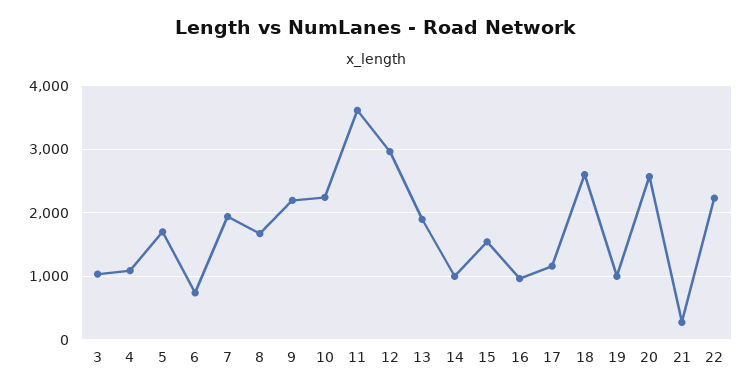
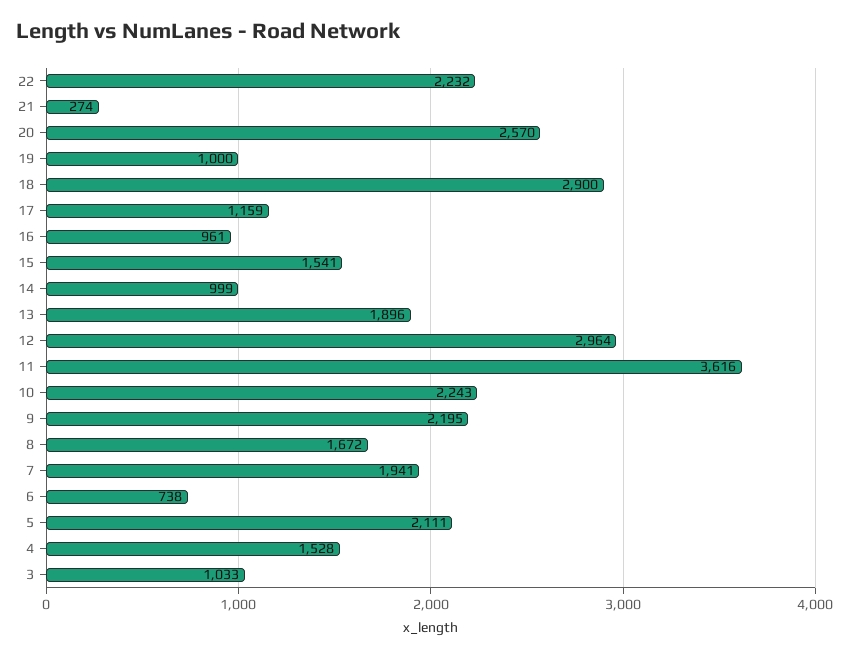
4: 1100 -> 1528
5: 1700 -> 2111
18: 2600 -> 2900

